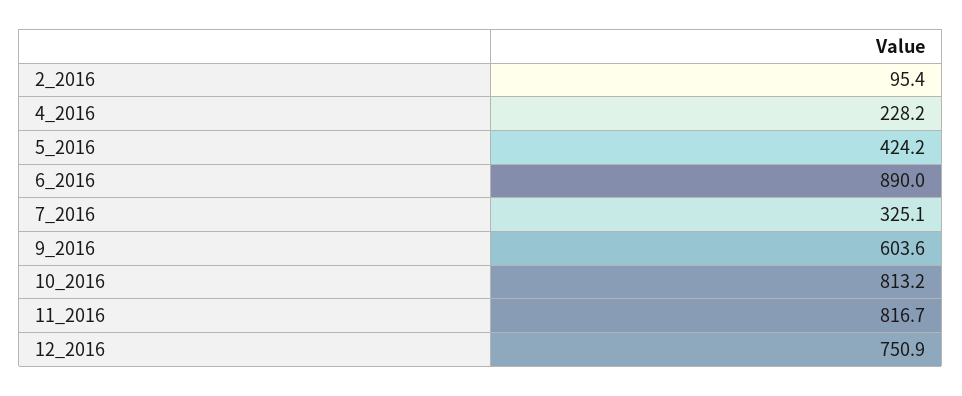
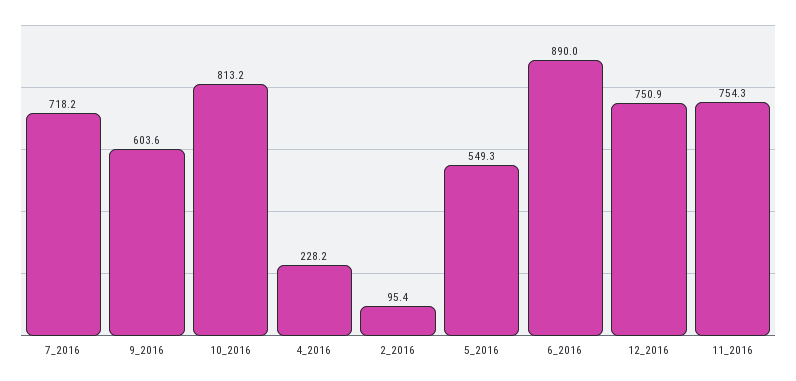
5_2016: 424.2 -> 549.3
7_2016: 325.1 -> 718.2
11_2016: 816.7 -> 754.3

